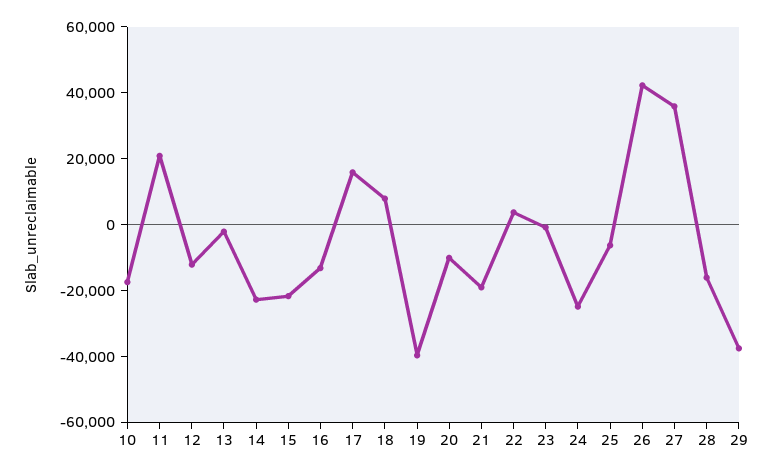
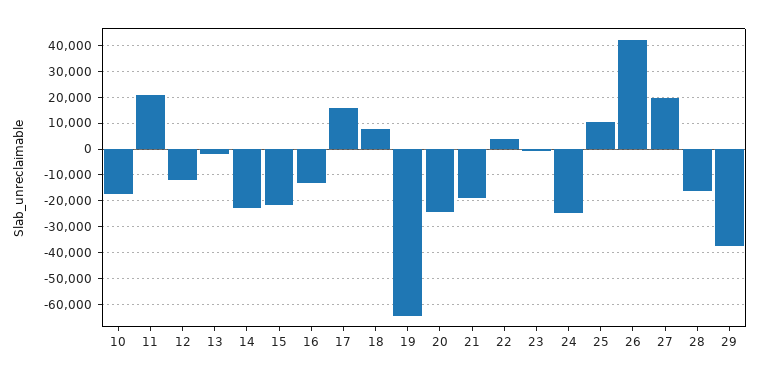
19: -40000 -> -65000
20: -10000 -> -25000
25: -5000 -> 10000
27: 35000 -> 20000

